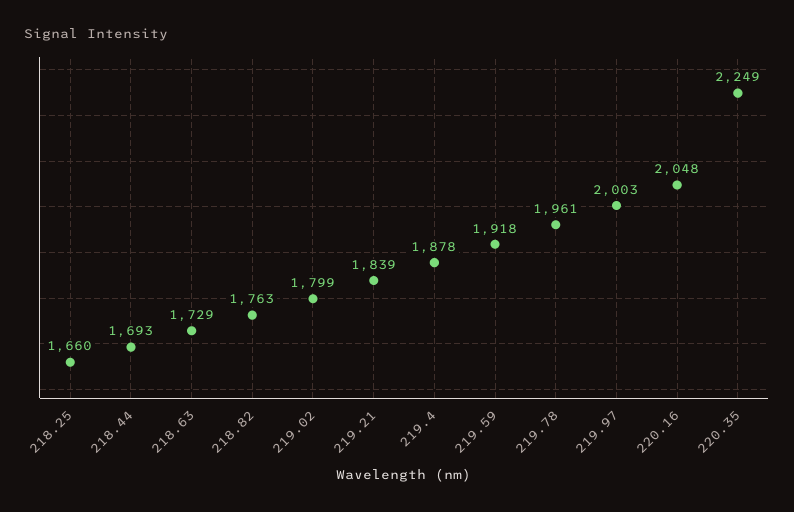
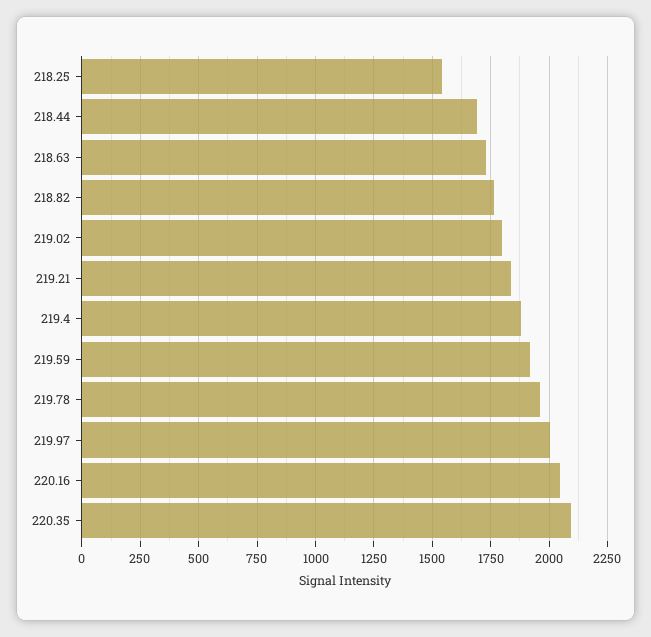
218.25: 1660 -> 1550
220.35: 2249 -> 2100

